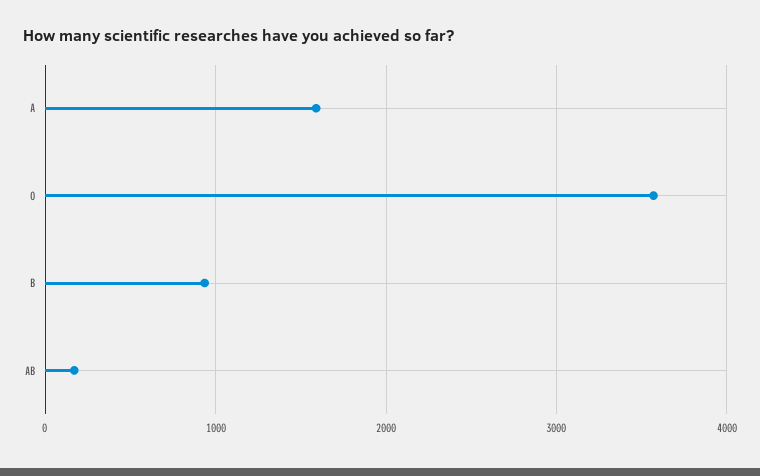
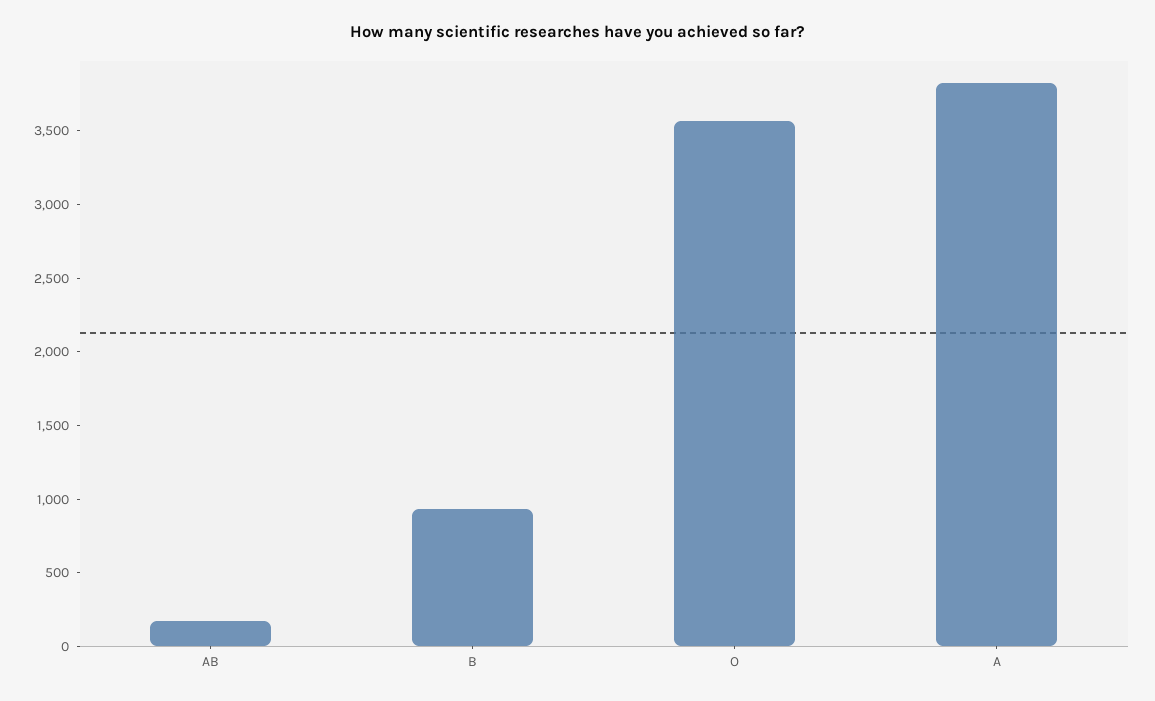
A: 1600 -> 3800

